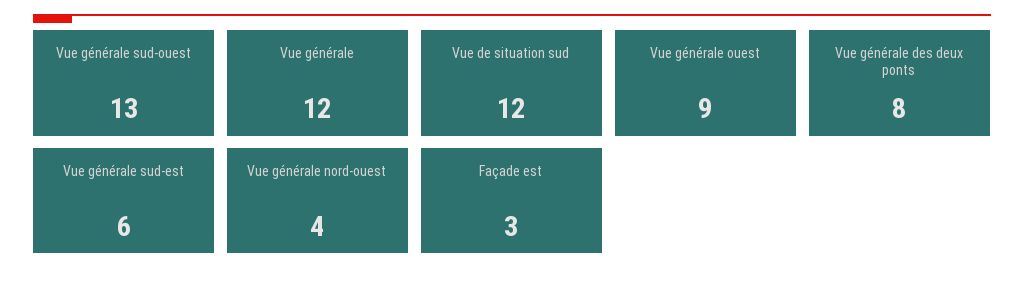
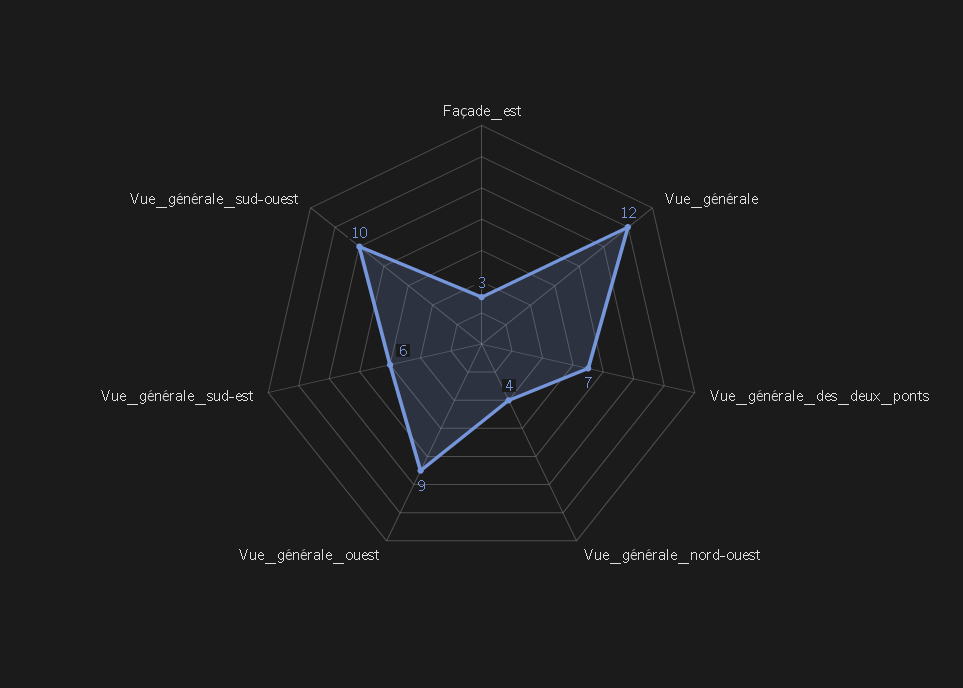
Vue générale sud-ouest: 13 -> 10
Vue de situation sud: 12 -> none
Vue générale des deux ponts: 8 -> 7

